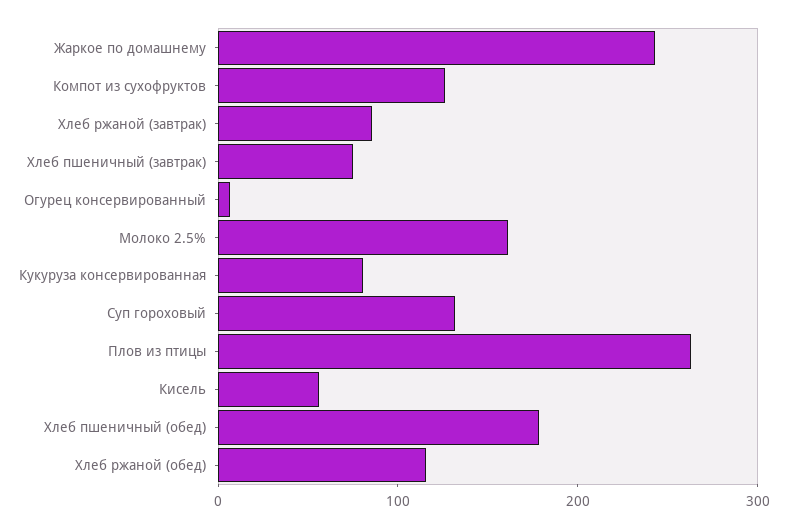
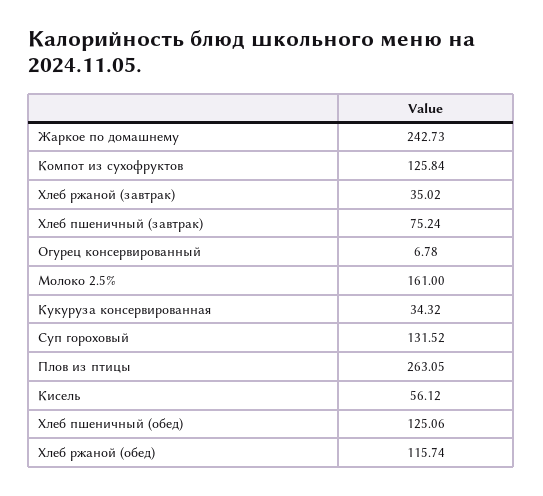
Хлеб ржаной (завтрак): 80 -> 35.02
Кукуруза консервированная: 80 -> 34.32
Хлеб пшеничный (обед): 180 -> 125.06

